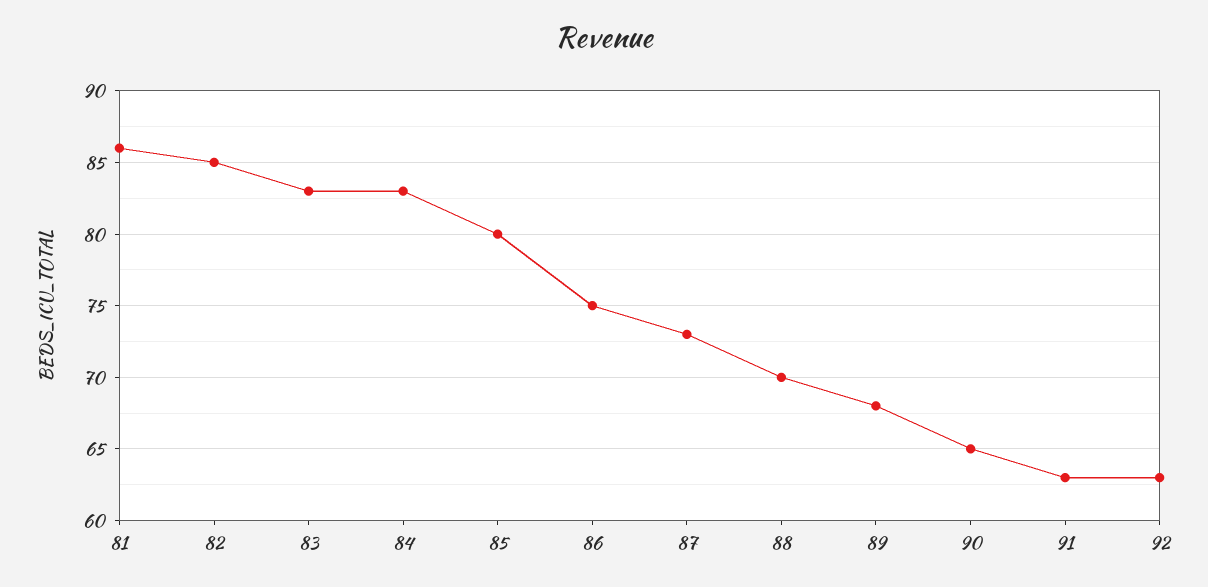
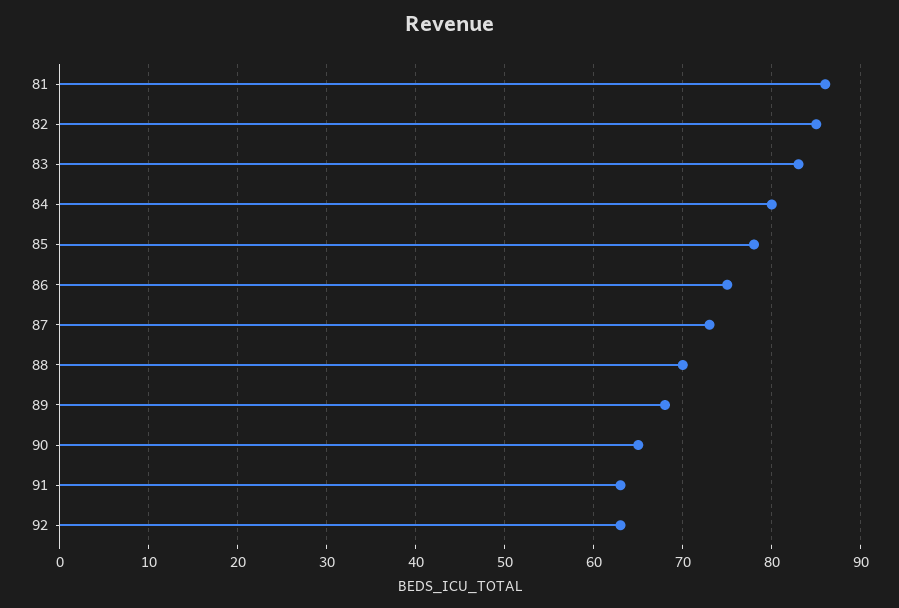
84: 83 -> 80
85: 80 -> 78

